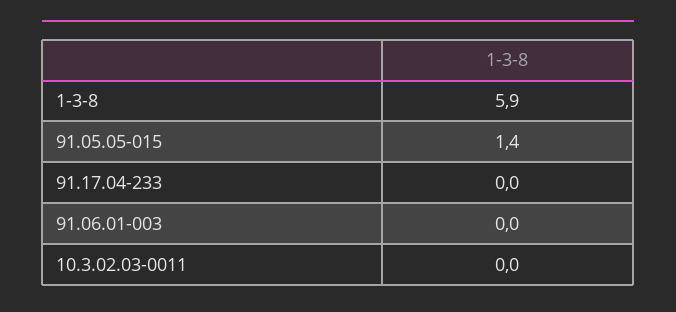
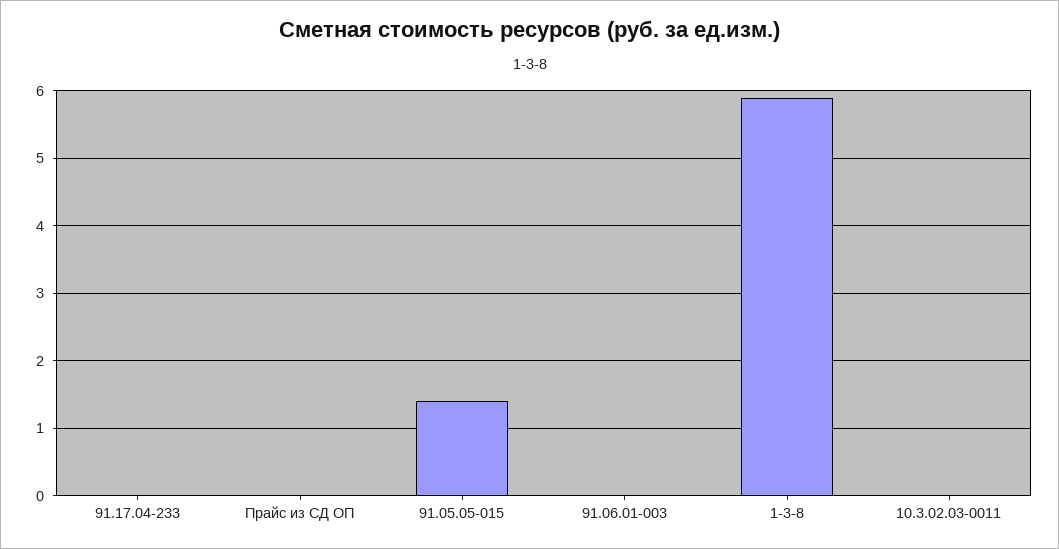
Прайс из СД ОП: none -> 0

